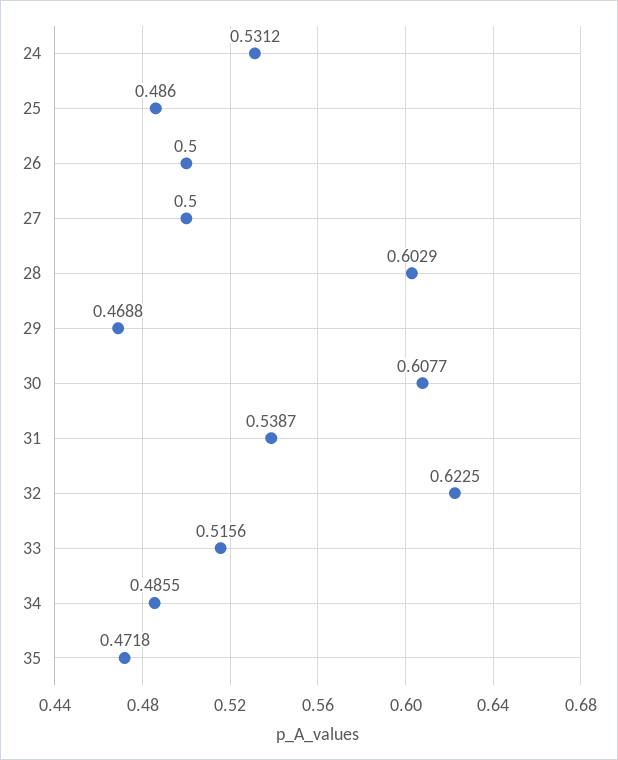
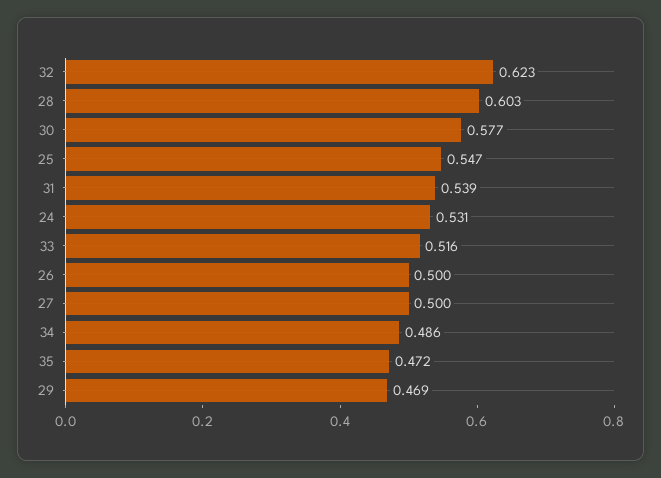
25: 0.486 -> 0.547
30: 0.6077 -> 0.577

